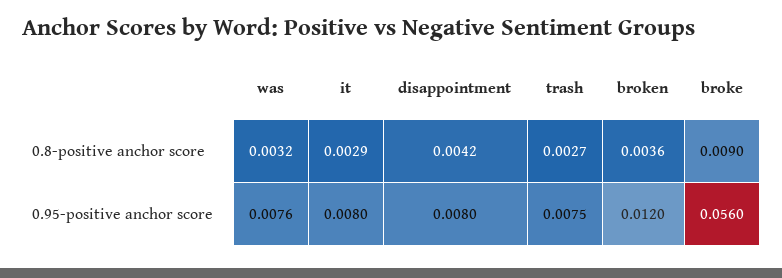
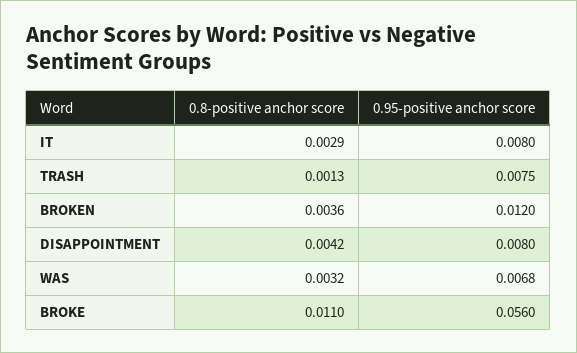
trash, 0.8-positive anchor score: 0.0027 -> 0.0013
broke, 0.8-positive anchor score: 0.009 -> 0.011
was, 0.95-positive anchor score: 0.0076 -> 0.0068

